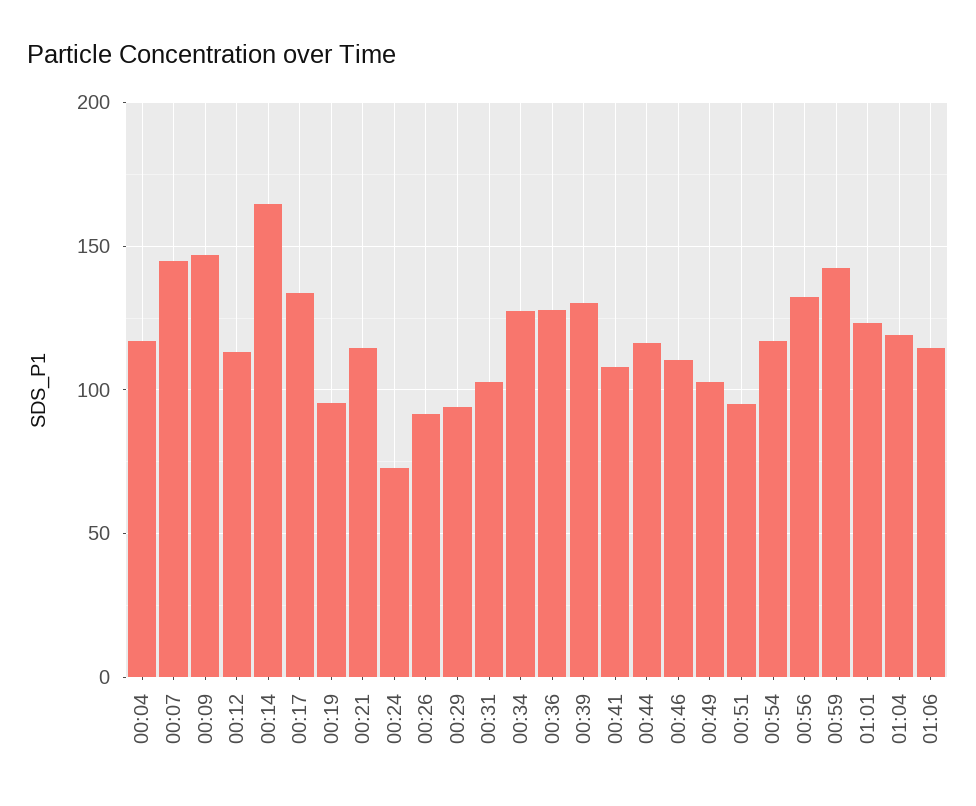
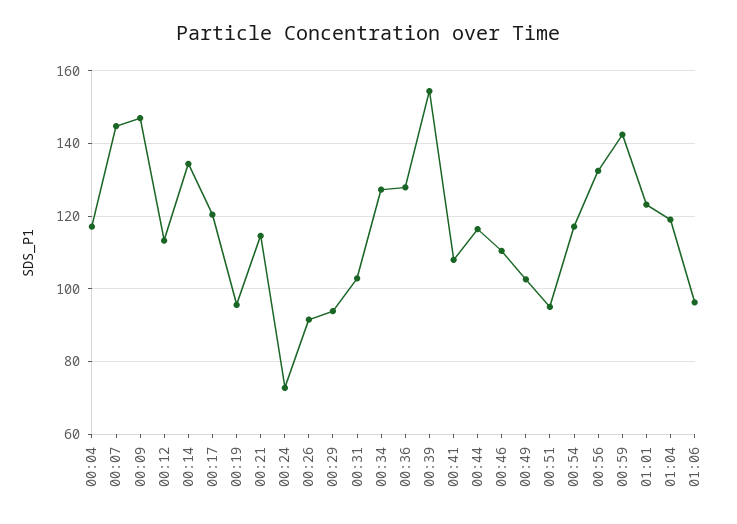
00:14: 165 -> 134
00:17: 135 -> 120
00:39: 130 -> 154
01:06: 115 -> 96

